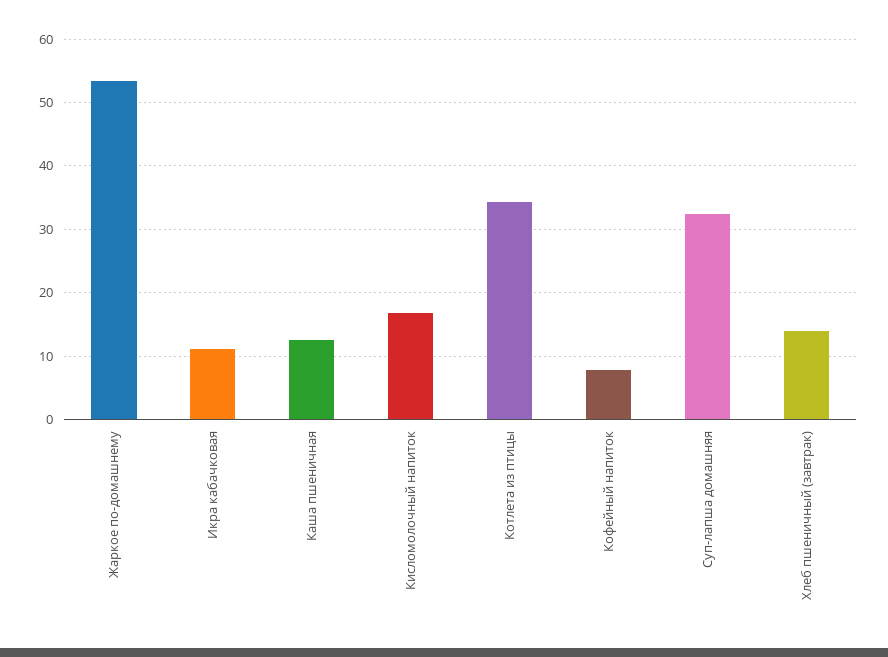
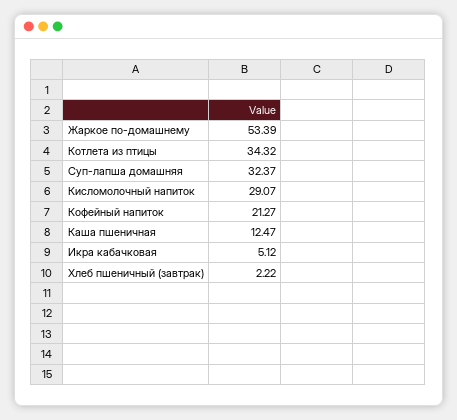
Икра кабачковая: 11 -> 5.12
Кисломолочный напиток: 17 -> 29.07
Кофейный напиток: 8 -> 21.27
Хлеб пшеничный (завтрак): 14 -> 2.22

